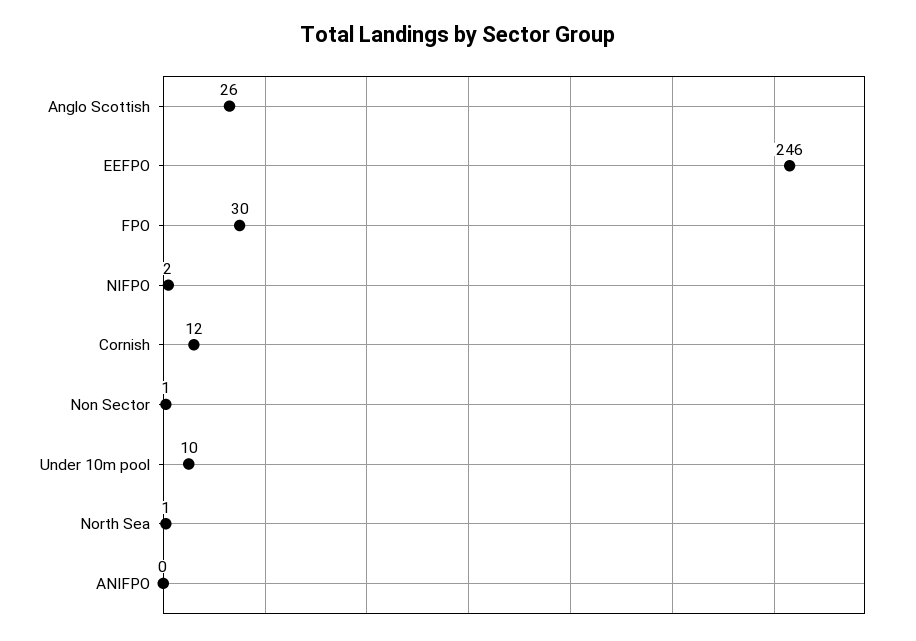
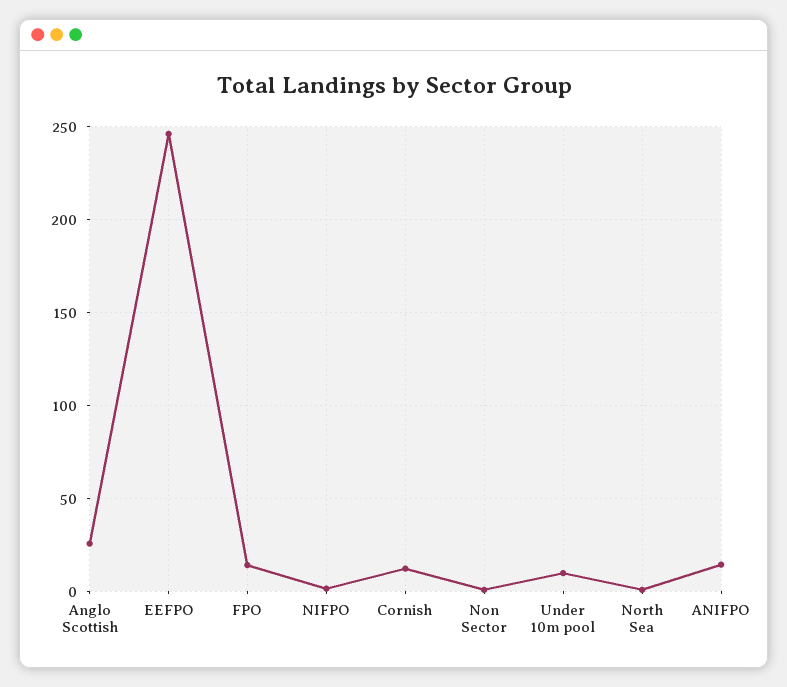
FPO: 30 -> 15
ANIFPO: 0 -> 15

